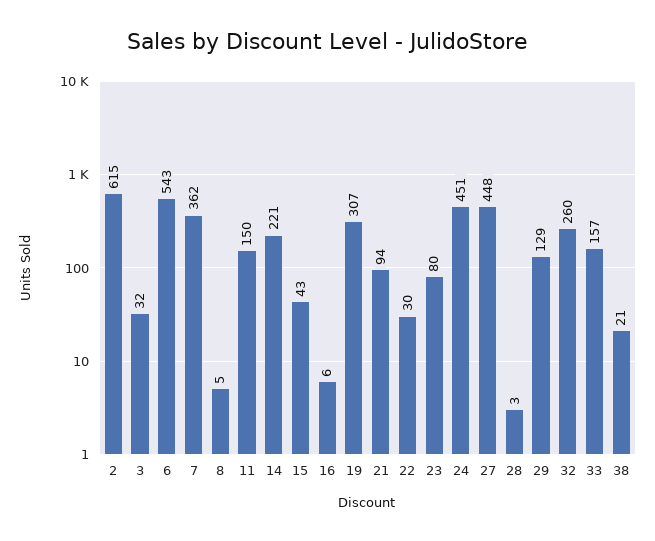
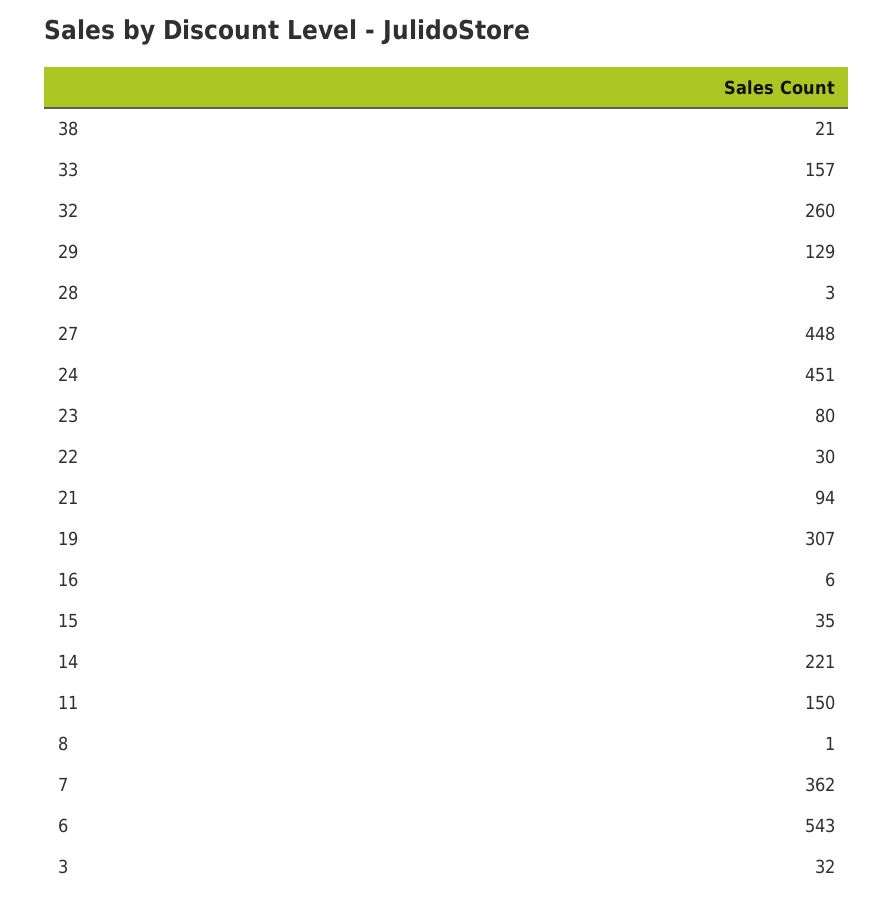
2: 615 -> none
8: 5 -> 1
15: 43 -> 35

